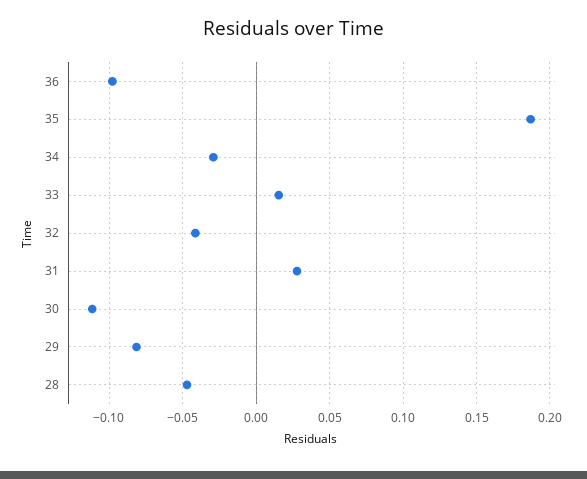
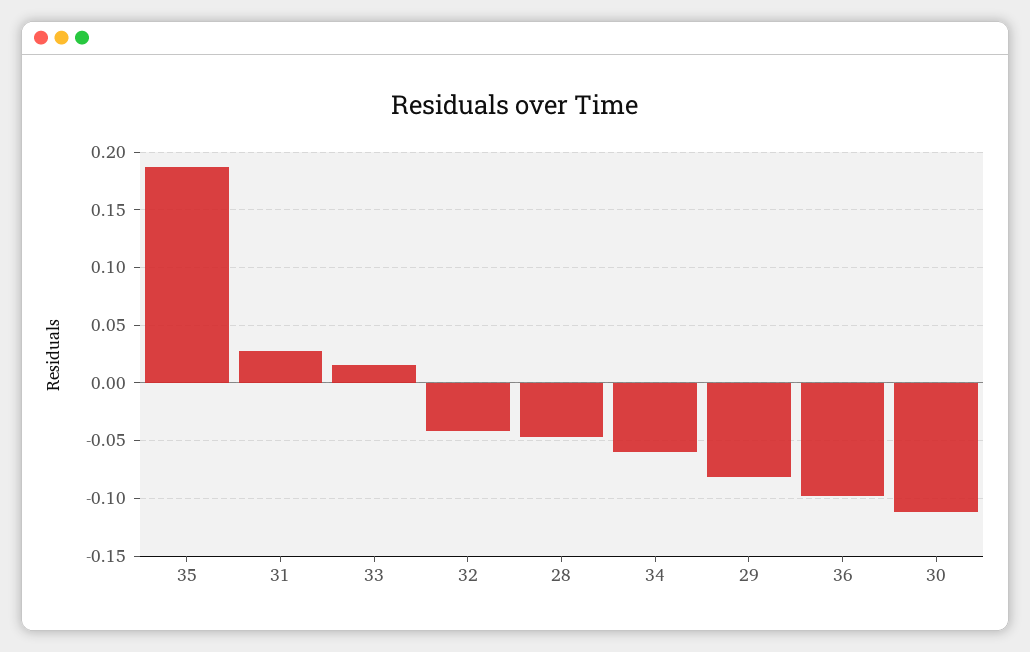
34: -0.03 -> -0.06

